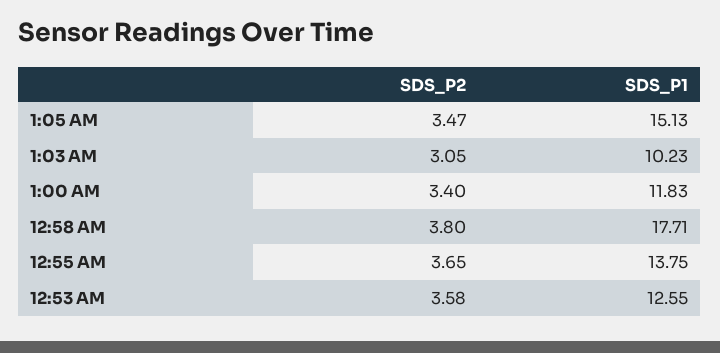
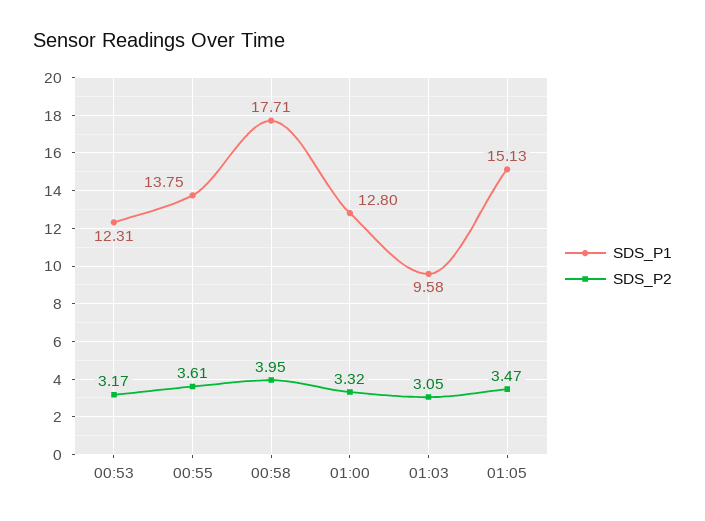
SDS_P1, 1:03 AM: 10.23 -> 9.58
SDS_P2, 1:00 AM: 3.4 -> 3.32
SDS_P1, 1:00 AM: 11.83 -> 12.8
SDS_P2, 12:58 AM: 3.8 -> 3.95
SDS_P2, 12:55 AM: 3.65 -> 3.61
SDS_P2, 12:53 AM: 3.58 -> 3.17
SDS_P1, 12:53 AM: 12.55 -> 12.31

